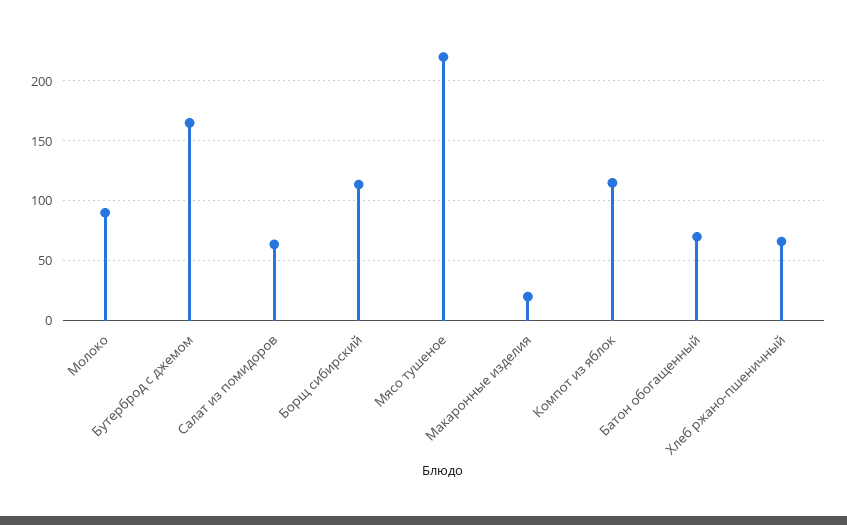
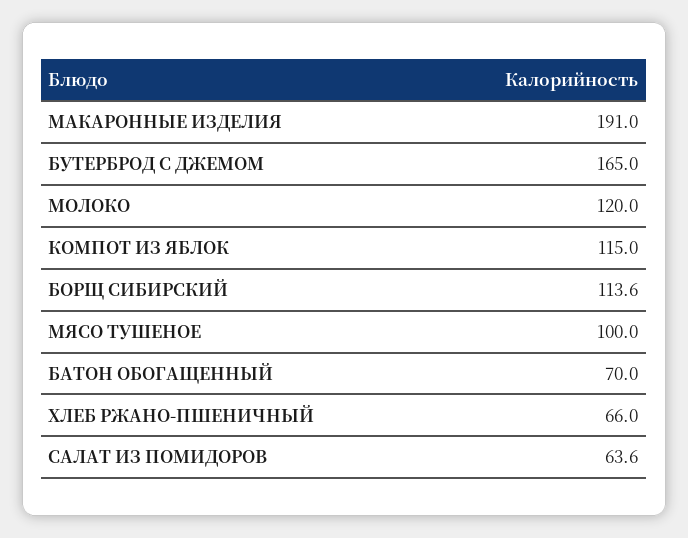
Молоко: 90 -> 120
Мясо тушеное: 220 -> 100
Макаронные изделия: 20 -> 191

